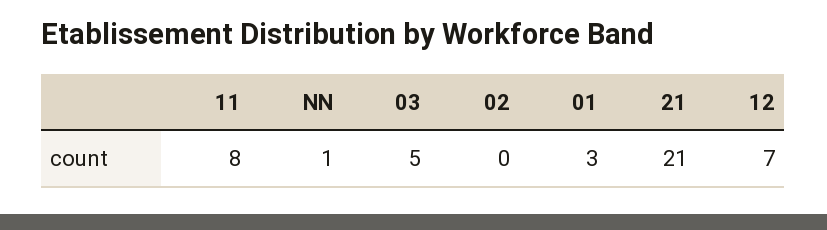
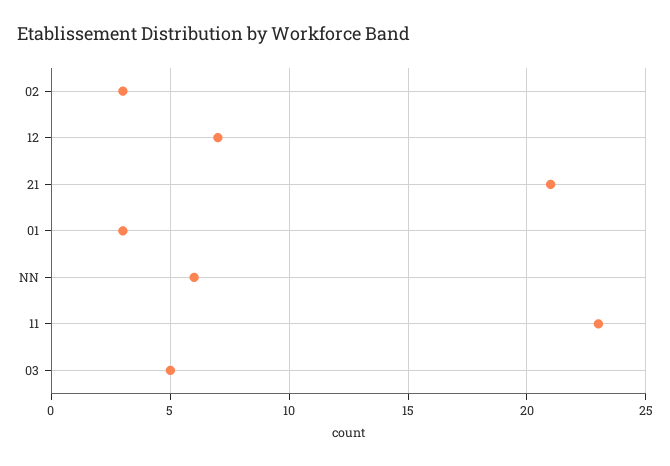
11: 8 -> 23
NN: 1 -> 6
02: 0 -> 3

